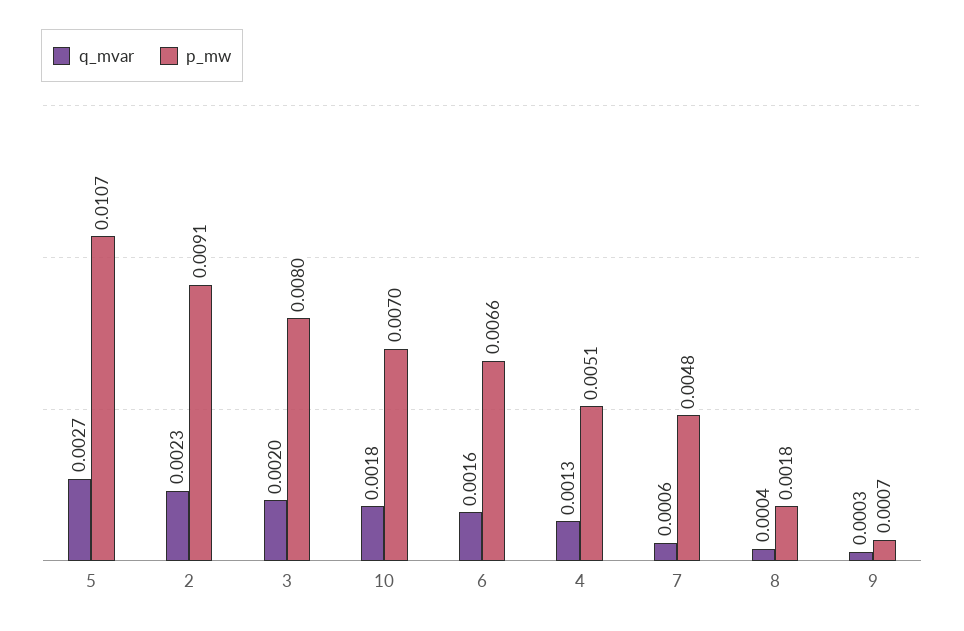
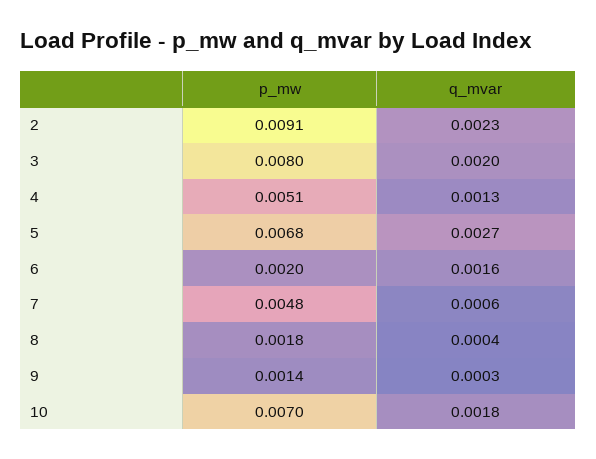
p_mw, 5: 0.0107 -> 0.0068
p_mw, 6: 0.0066 -> 0.002
p_mw, 9: 0.0007 -> 0.0014

